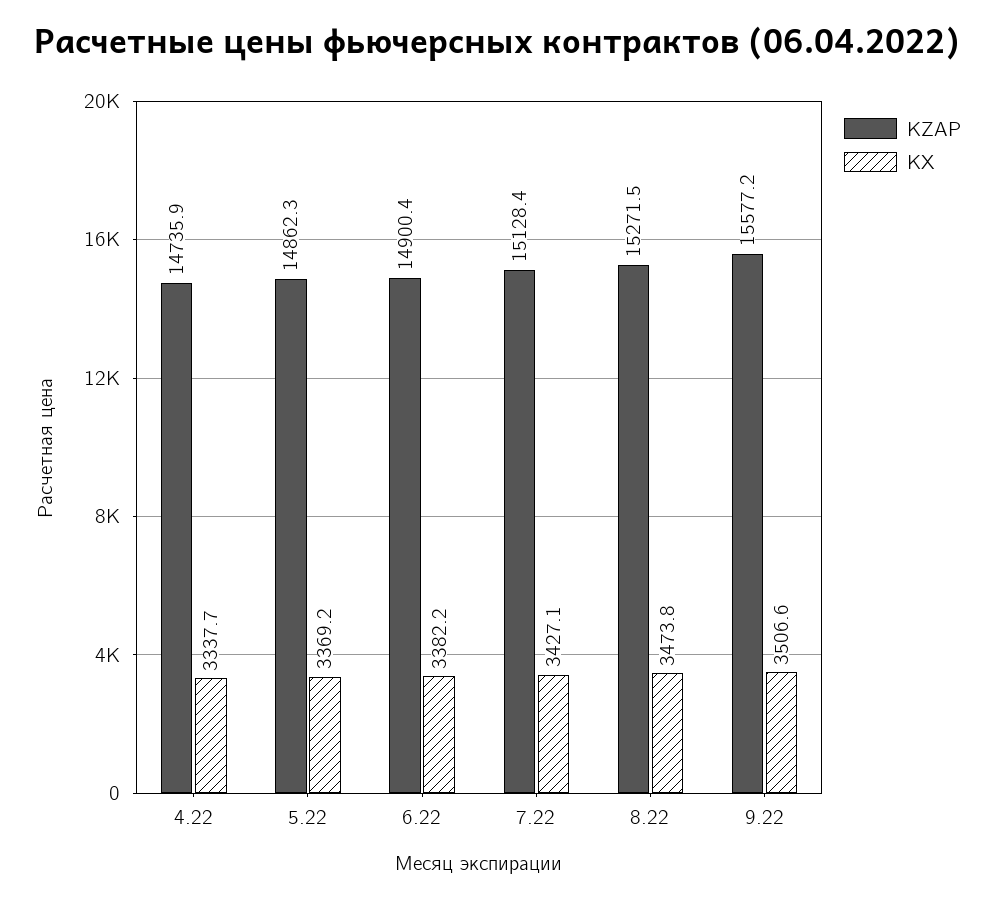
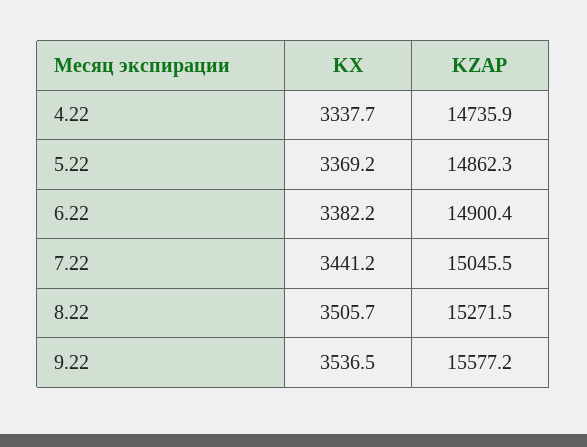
KZAP, 7.22: 15128.4 -> 15045.5
KX, 7.22: 3427.1 -> 3441.2
KX, 8.22: 3473.8 -> 3505.7
KX, 9.22: 3506.6 -> 3536.5

